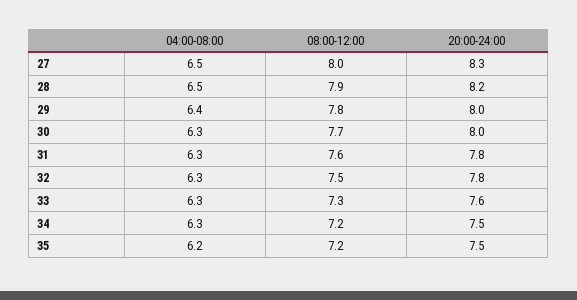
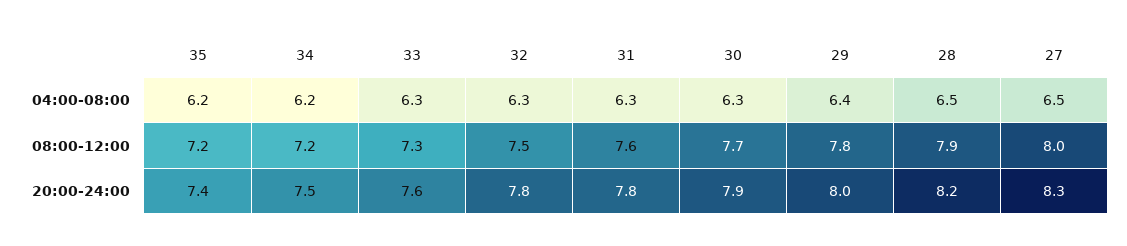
20:00-24:00, 30: 8 -> 7.9
04:00-08:00, 34: 6.3 -> 6.2
20:00-24:00, 35: 7.5 -> 7.4

